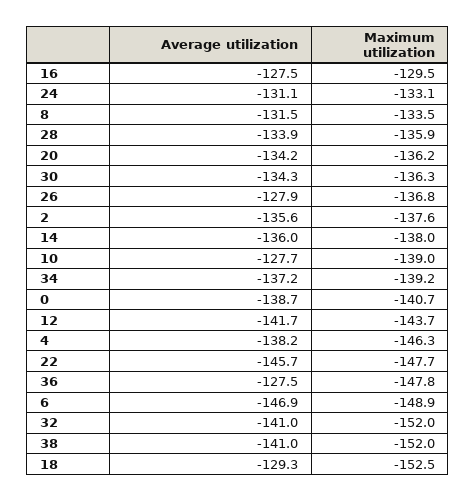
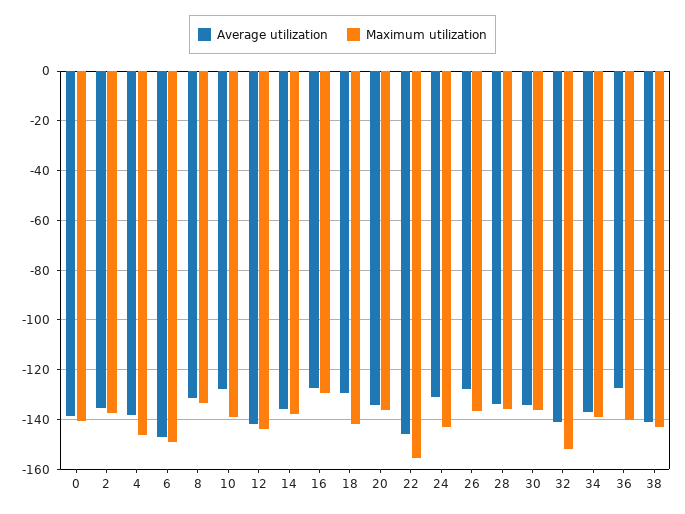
Maximum utilization, 24: -133.1 -> -142.5
Maximum utilization, 22: -147.7 -> -155
Maximum utilization, 36: -147.8 -> -140
Maximum utilization, 38: -152 -> -142.5
Maximum utilization, 18: -152.5 -> -142.5

